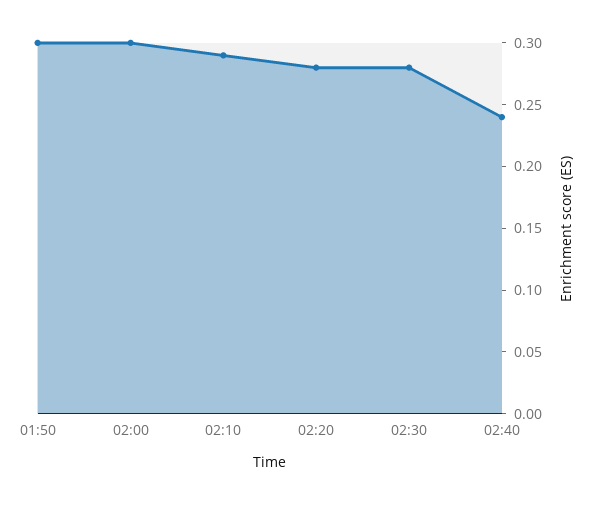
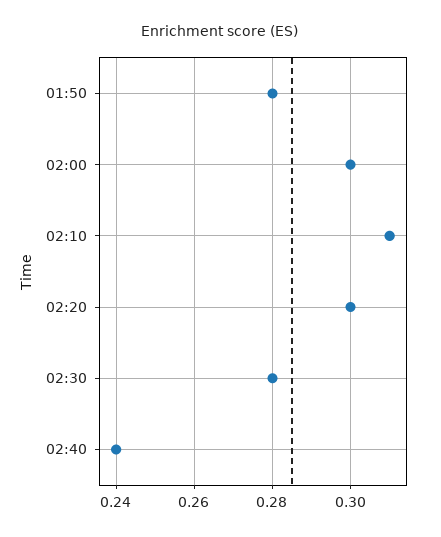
01:50: 0.3 -> 0.28
02:10: 0.29 -> 0.31
02:20: 0.28 -> 0.3

